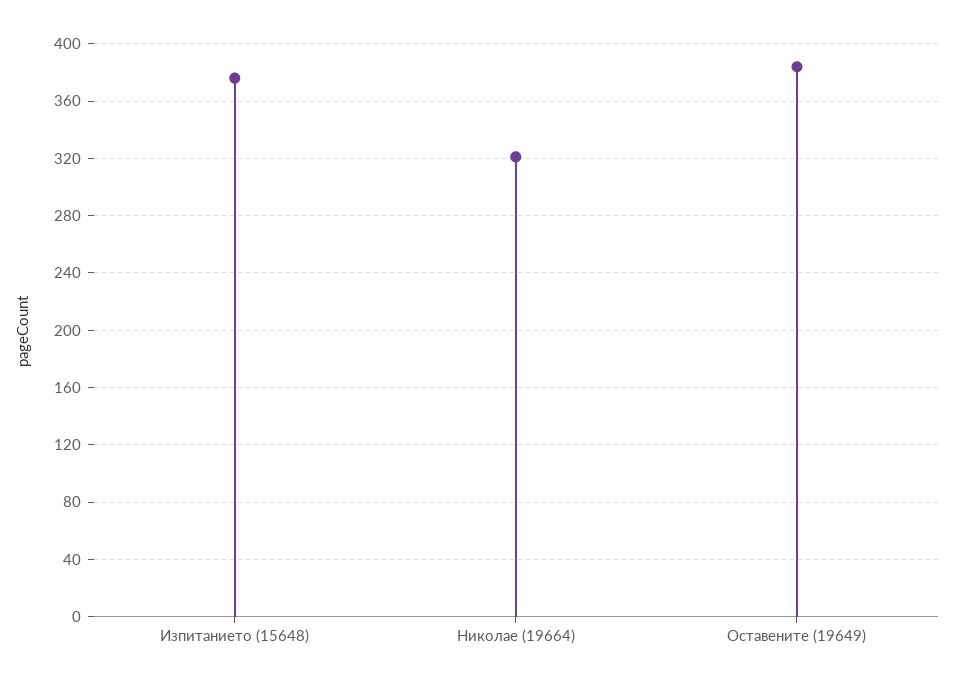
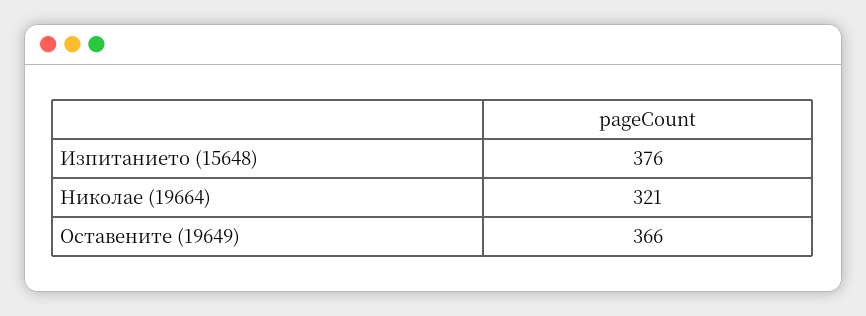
Оставените (19649): 385 -> 366

